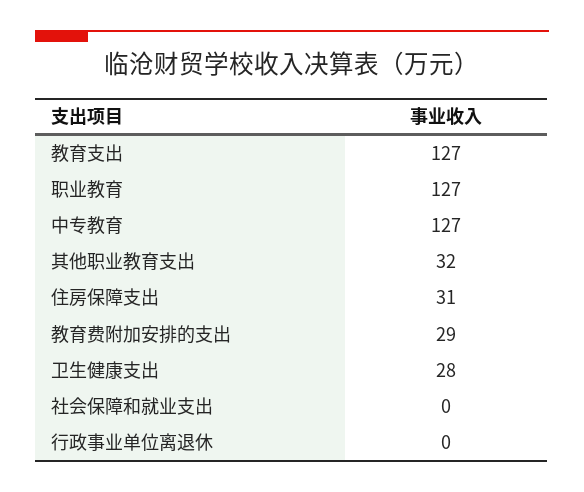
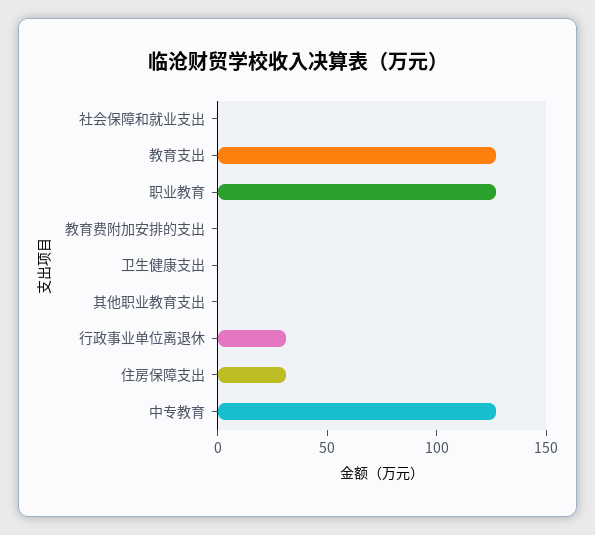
其他职业教育支出: 32 -> 0
教育费附加安排的支出: 29 -> 0
卫生健康支出: 28 -> 0
行政事业单位离退休: 0 -> 30

